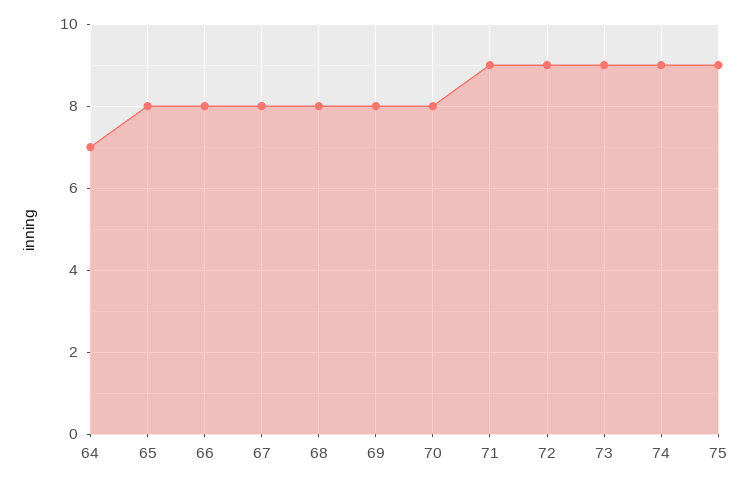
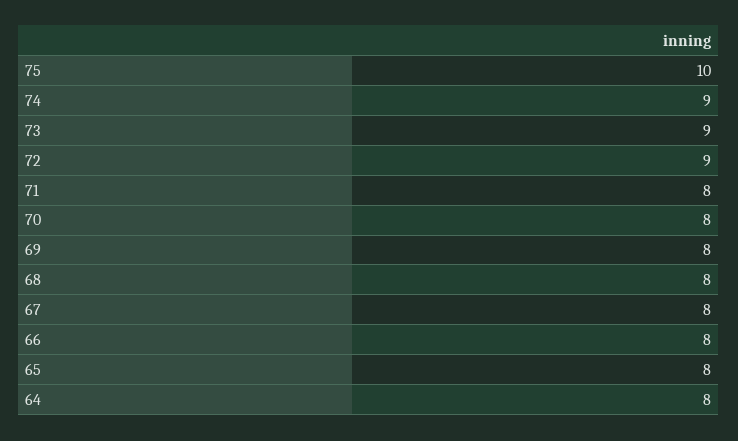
64: 7 -> 8
71: 9 -> 8
75: 9 -> 10

